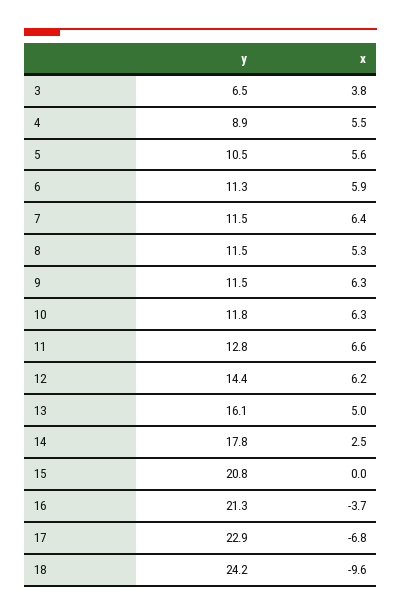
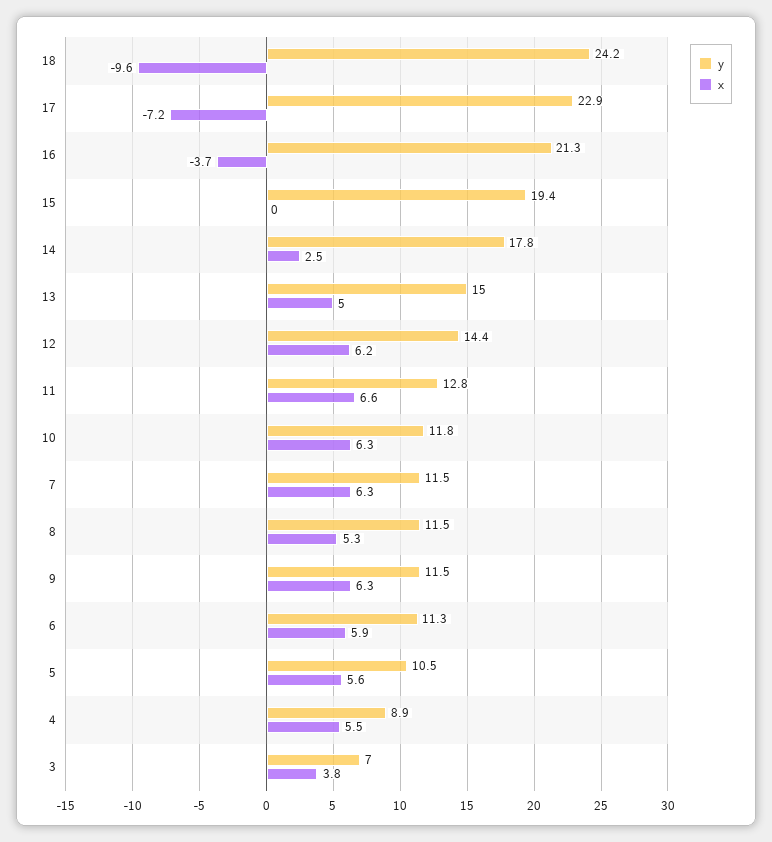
y, 3: 6.5 -> 7
x, 7: 6.4 -> 6.3
y, 13: 16.1 -> 15
y, 15: 20.8 -> 19.4
x, 17: -6.8 -> -7.2

